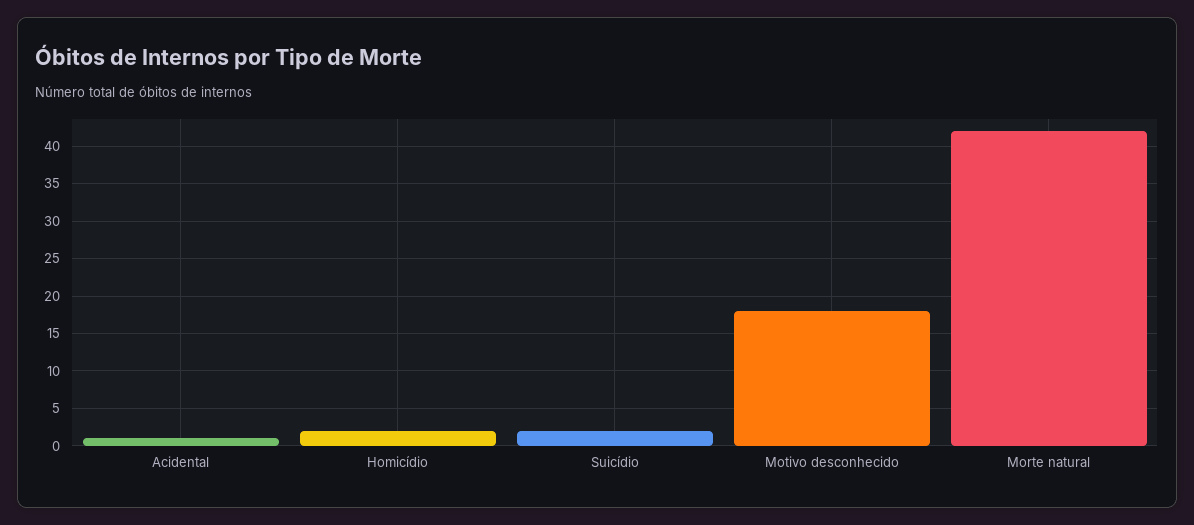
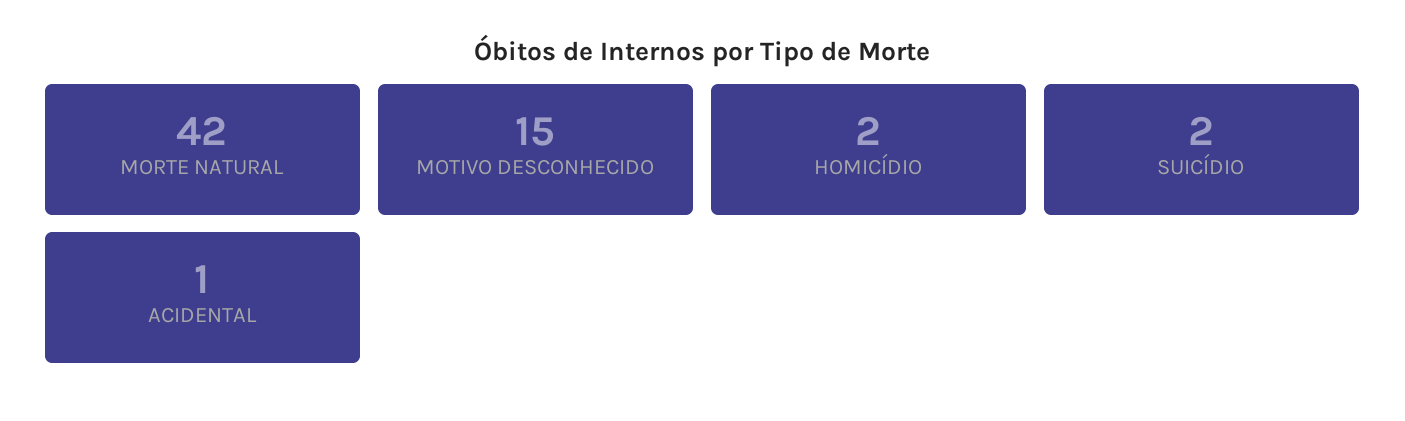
Motivo desconhecido: 18 -> 15

